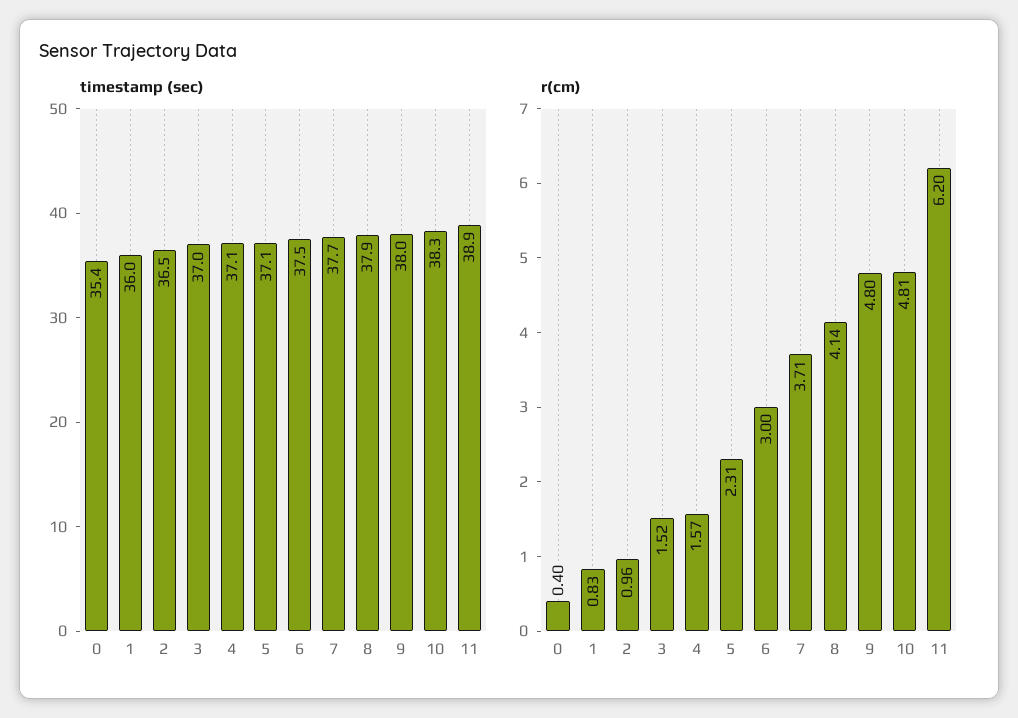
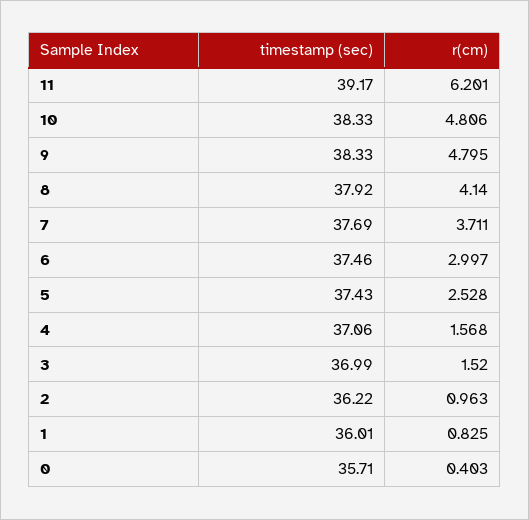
timestamp (sec), 0: 35.4 -> 35.71
timestamp (sec), 2: 36.5 -> 36.22
timestamp (sec), 5: 37.1 -> 37.43
timestamp (sec), 9: 38 -> 38.33
timestamp (sec), 11: 38.9 -> 39.17
r(cm), 5: 2.31 -> 2.528

